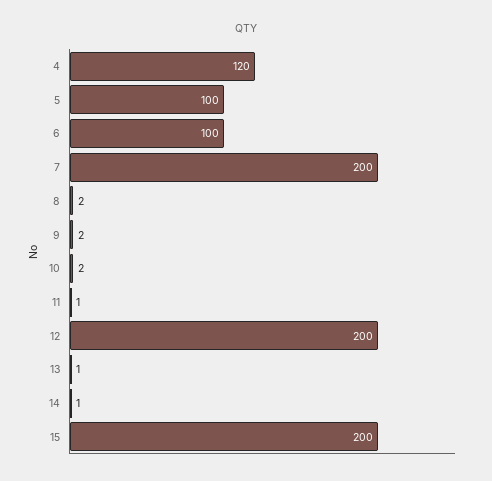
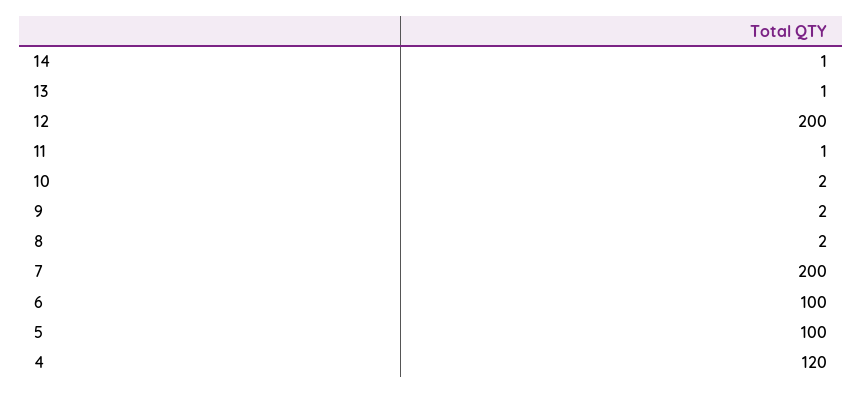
15: 200 -> none

